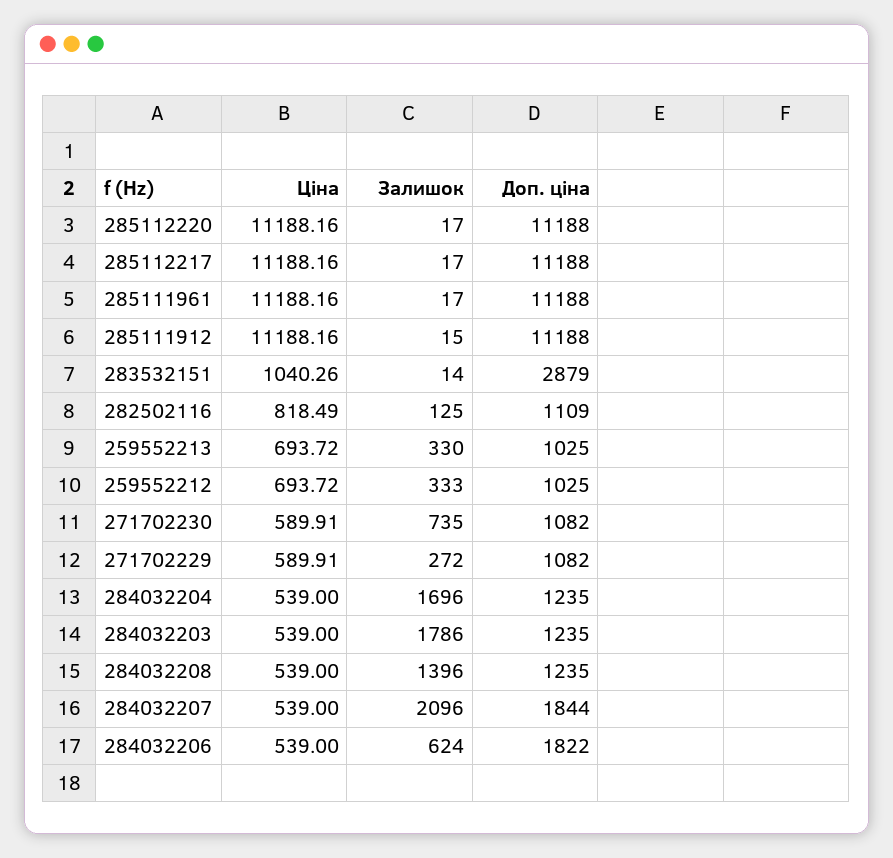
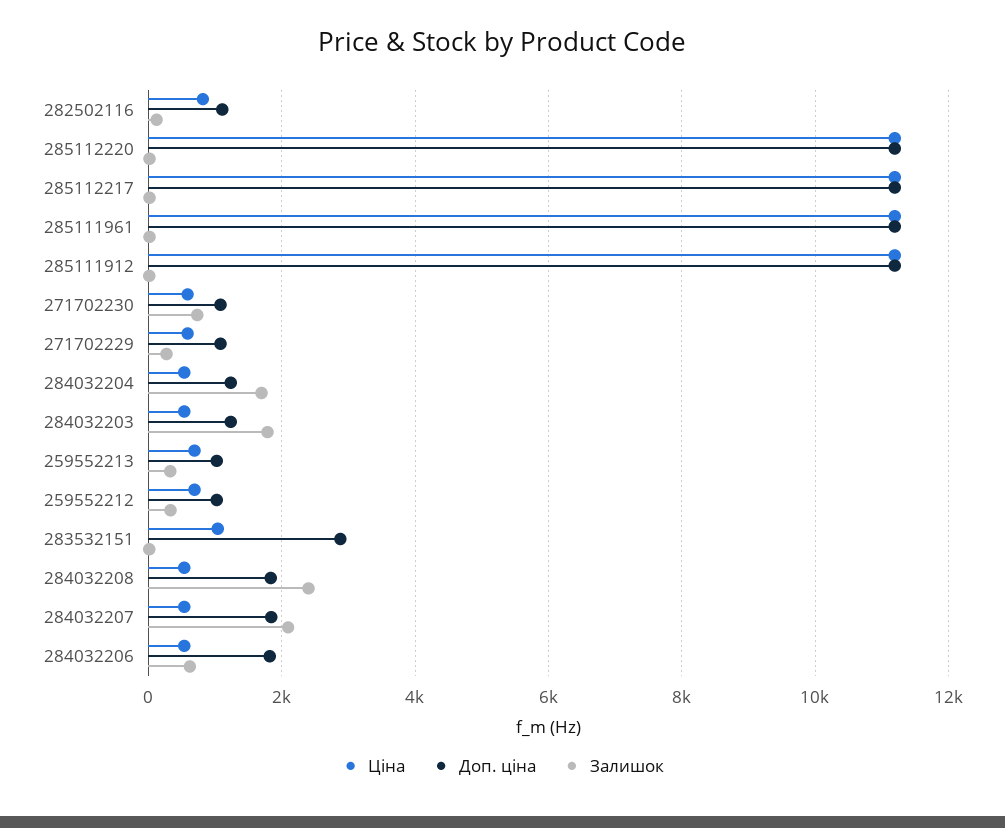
Залишок, 284032208: 1396 -> 2400
Доп. ціна, 284032208: 1235 -> 1800

